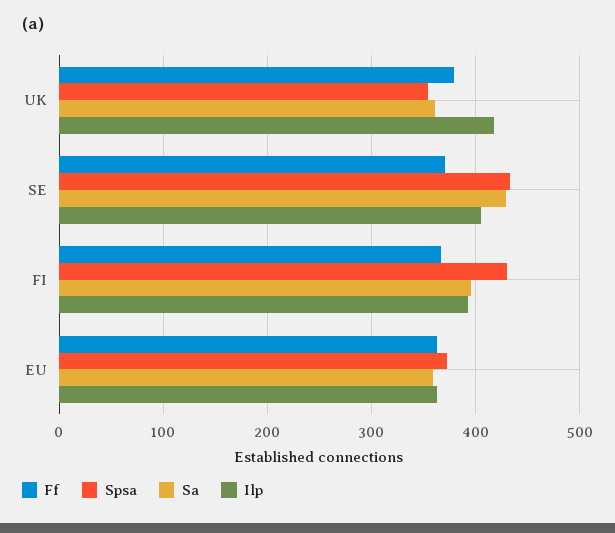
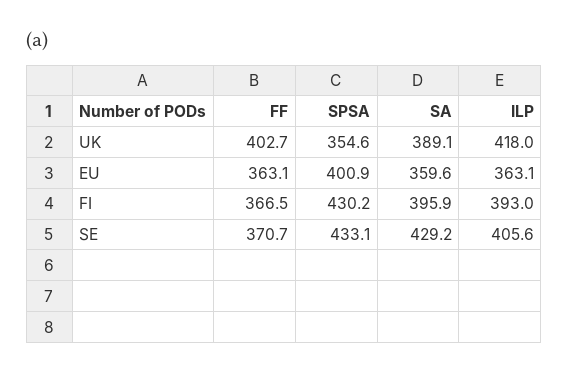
Ff, UK: 380 -> 402.7
Sa, UK: 360 -> 389.1
Spsa, EU: 370 -> 400.9

